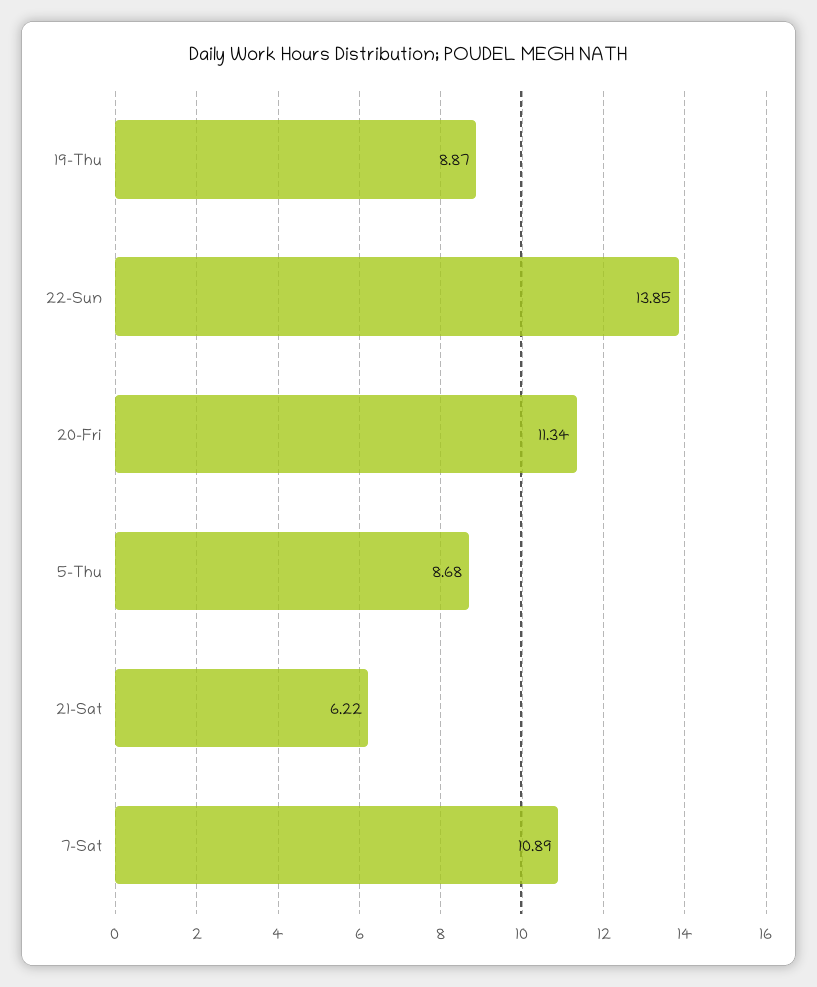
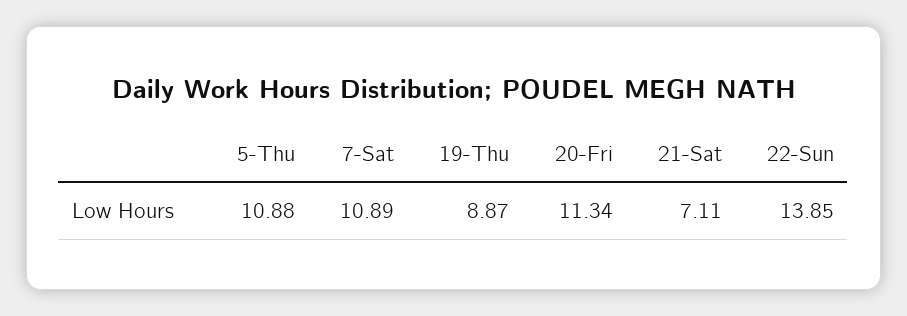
5-Thu: 8.68 -> 10.88
21-Sat: 6.22 -> 7.11

